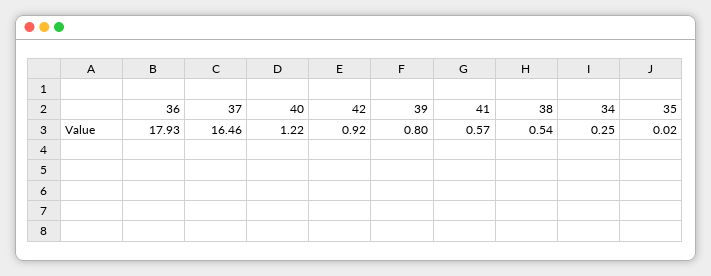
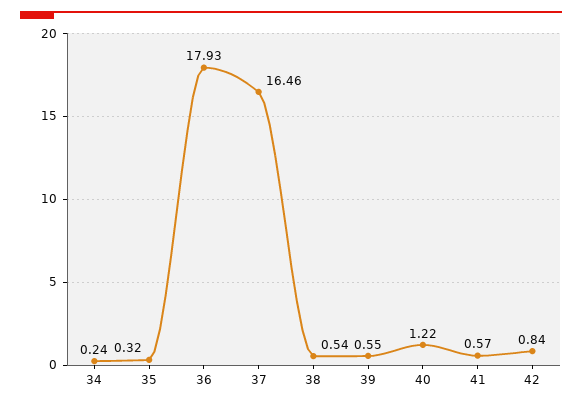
42: 0.92 -> 0.84
39: 0.8 -> 0.55
34: 0.25 -> 0.24
35: 0.02 -> 0.32

